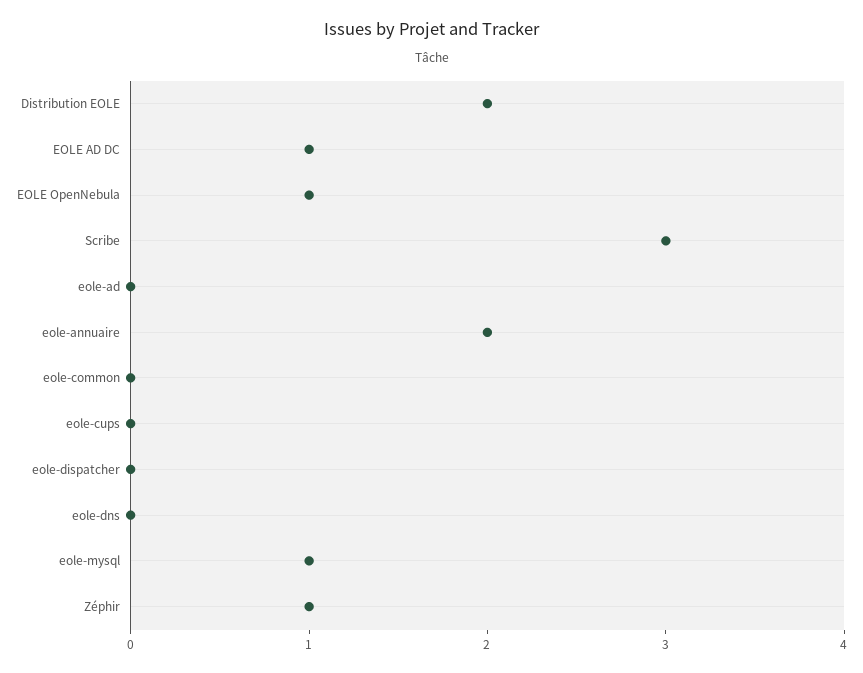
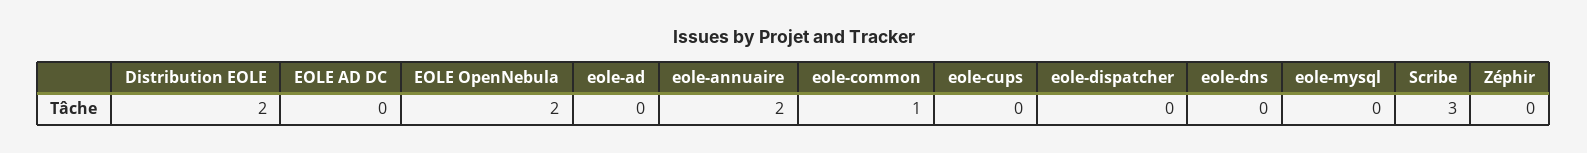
EOLE AD DC: 1 -> 0
EOLE OpenNebula: 1 -> 2
eole-common: 0 -> 1
eole-mysql: 1 -> 0
Zéphir: 1 -> 0

